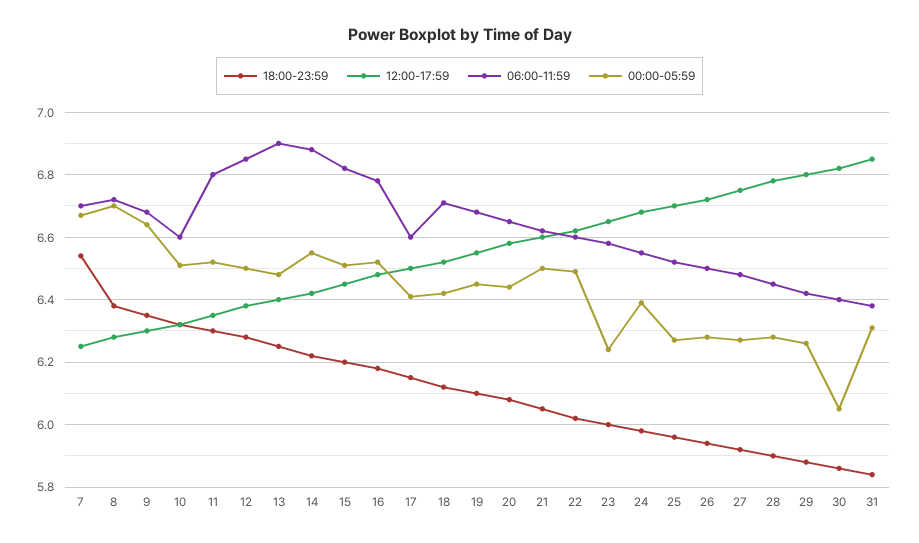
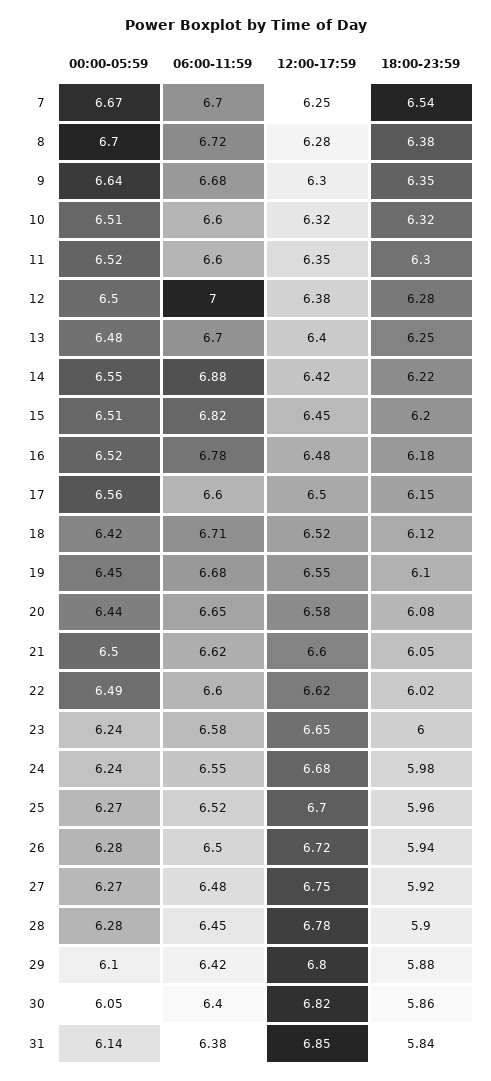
06:00-11:59, 11: 6.8 -> 6.6
06:00-11:59, 12: 6.85 -> 7
06:00-11:59, 13: 6.9 -> 6.7
00:00-05:59, 17: 6.4 -> 6.56
00:00-05:59, 24: 6.4 -> 6.24
00:00-05:59, 29: 6.25 -> 6.1
00:00-05:59, 31: 6.3 -> 6.14

